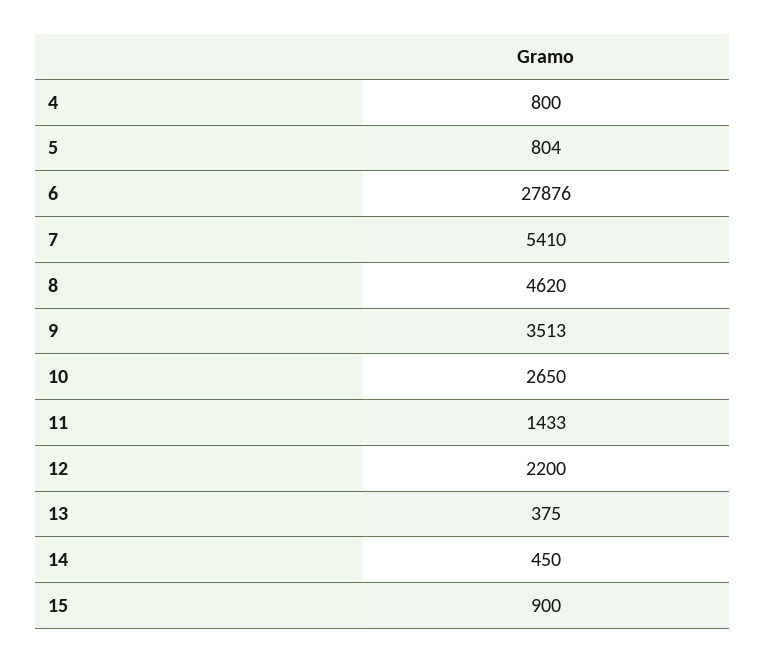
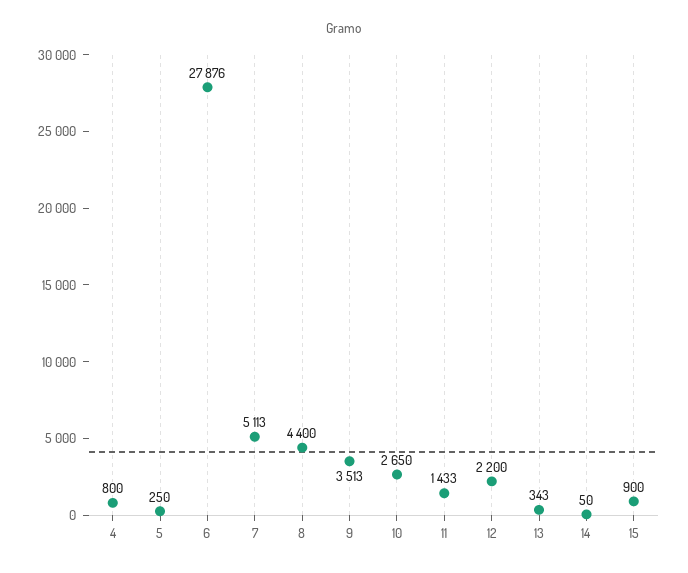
5: 804 -> 250
7: 5410 -> 5113
8: 4620 -> 4400
13: 375 -> 343
14: 450 -> 50

